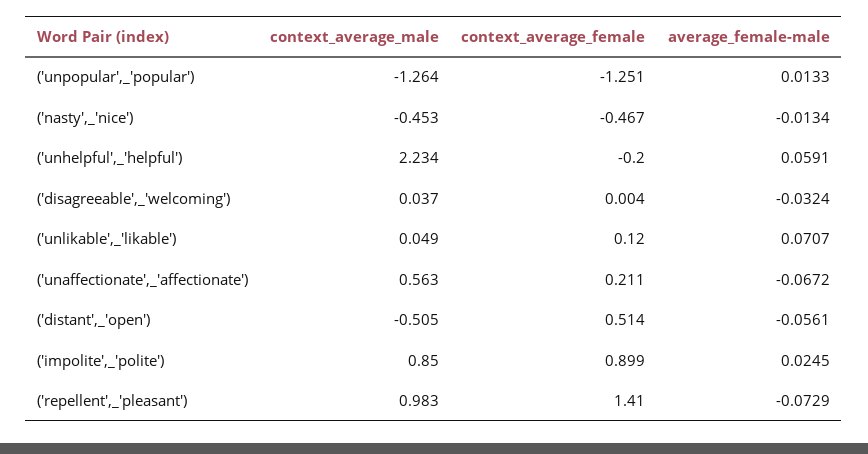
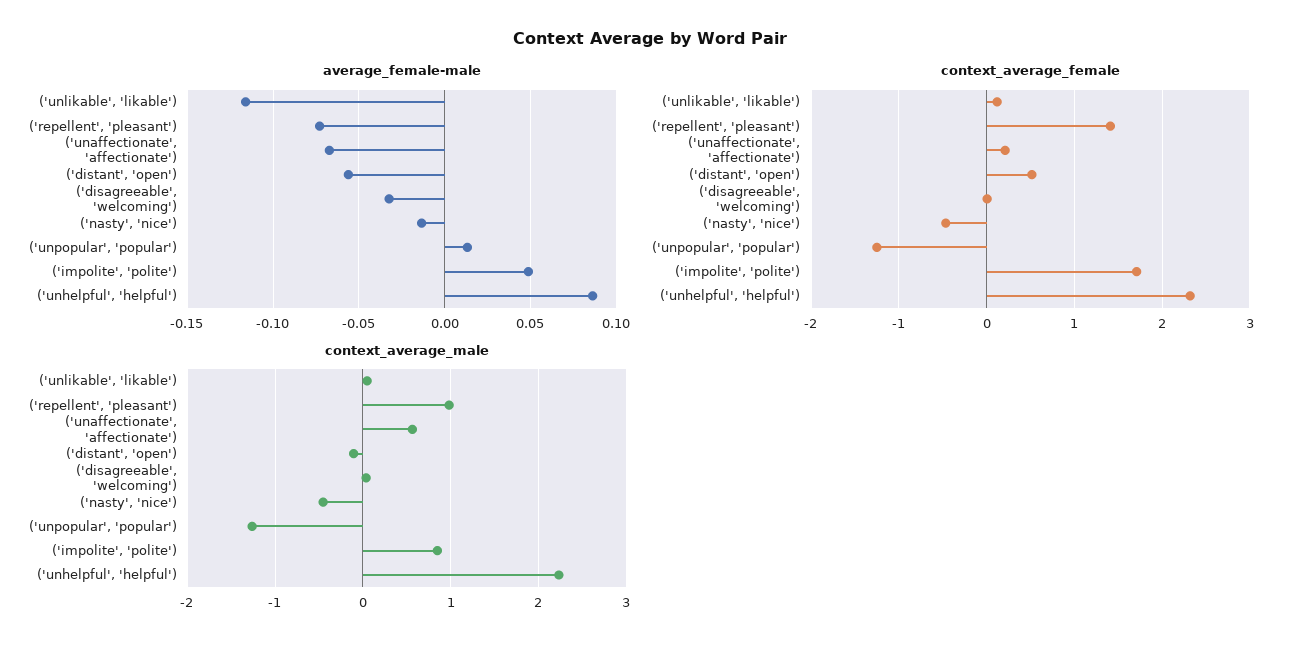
context_average_female, ('unhelpful',_'helpful'): -0.2 -> 2.3
average_female-male, ('unhelpful',_'helpful'): 0.0591 -> 0.085
average_female-male, ('unlikable',_'likable'): 0.0707 -> -0.115
context_average_male, ('distant',_'open'): -0.505 -> -0.1
context_average_female, ('impolite',_'polite'): 0.899 -> 1.7
average_female-male, ('impolite',_'polite'): 0.0245 -> 0.05

